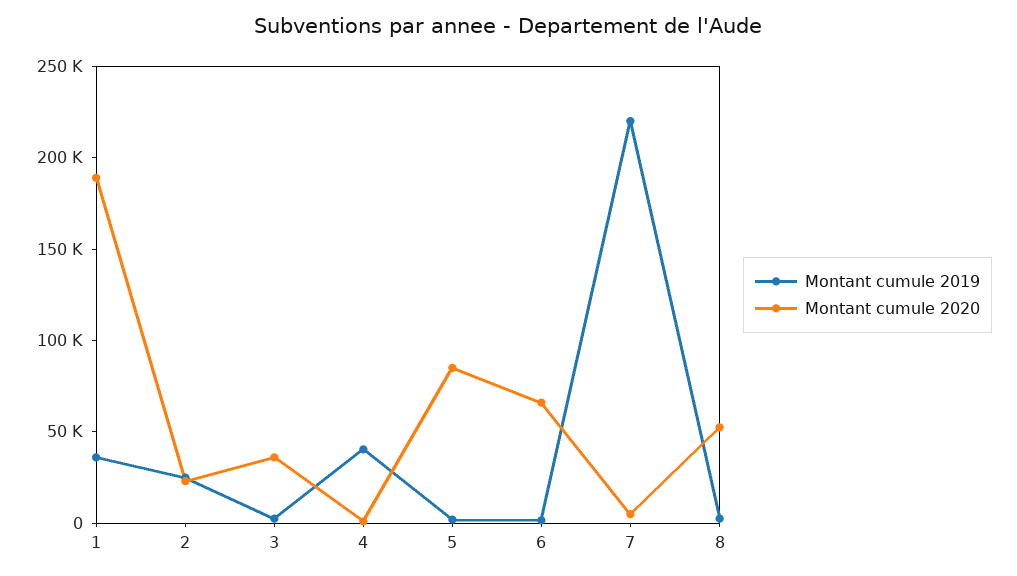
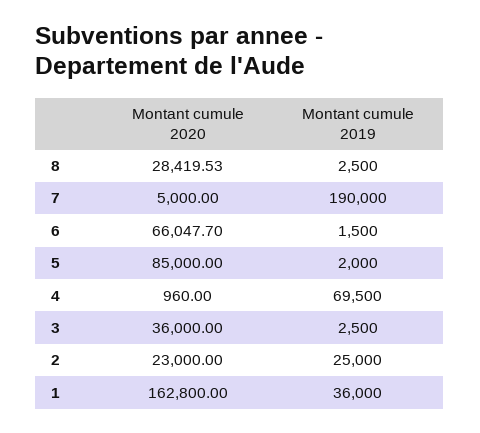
Montant cumule 2020, 1: 190000 -> 162800
Montant cumule 2019, 4: 40000 -> 69500
Montant cumule 2019, 7: 220000 -> 190000
Montant cumule 2020, 8: 50000 -> 28419.53

